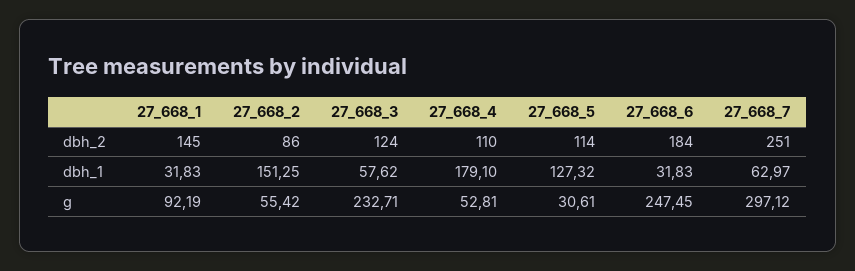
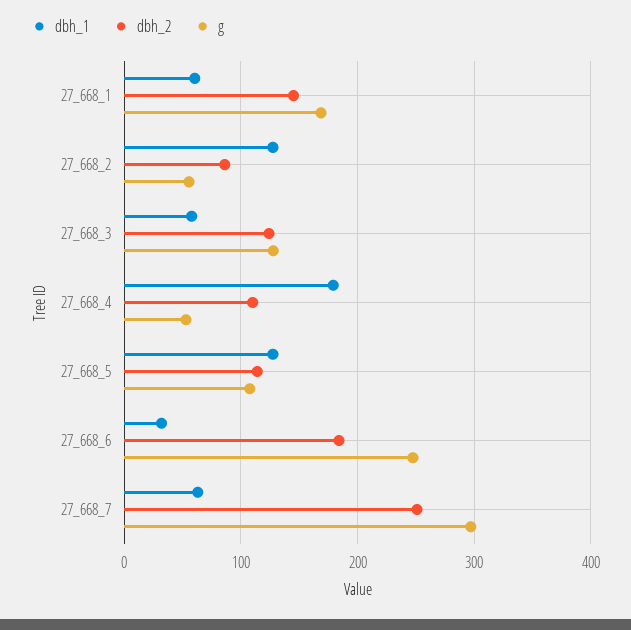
dbh_1, 27_668_1: 31.83 -> 60
dbh_1, 27_668_2: 151.25 -> 130
g, 27_668_1: 92.19 -> 170
g, 27_668_3: 232.71 -> 130
g, 27_668_5: 30.61 -> 110

